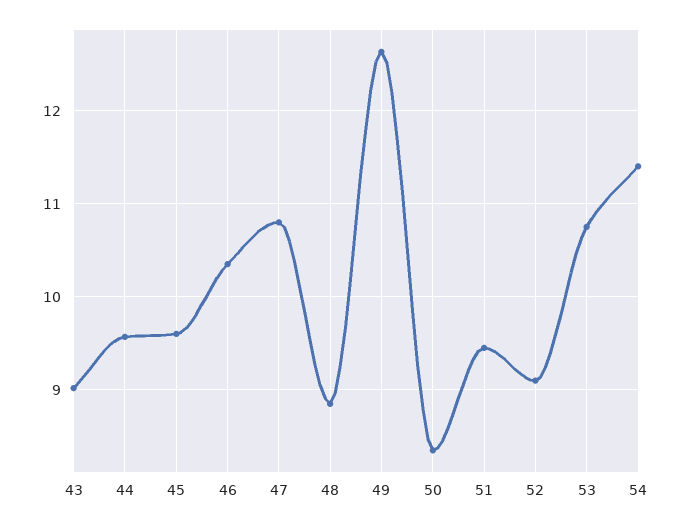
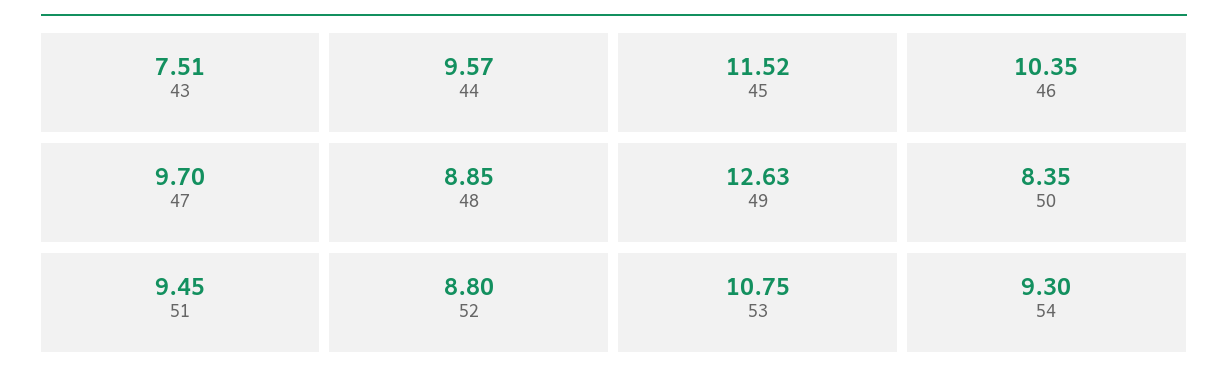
43: 9 -> 7.51
45: 9.6 -> 11.52
47: 10.8 -> 9.7
52: 9.1 -> 8.8
54: 11.4 -> 9.3

